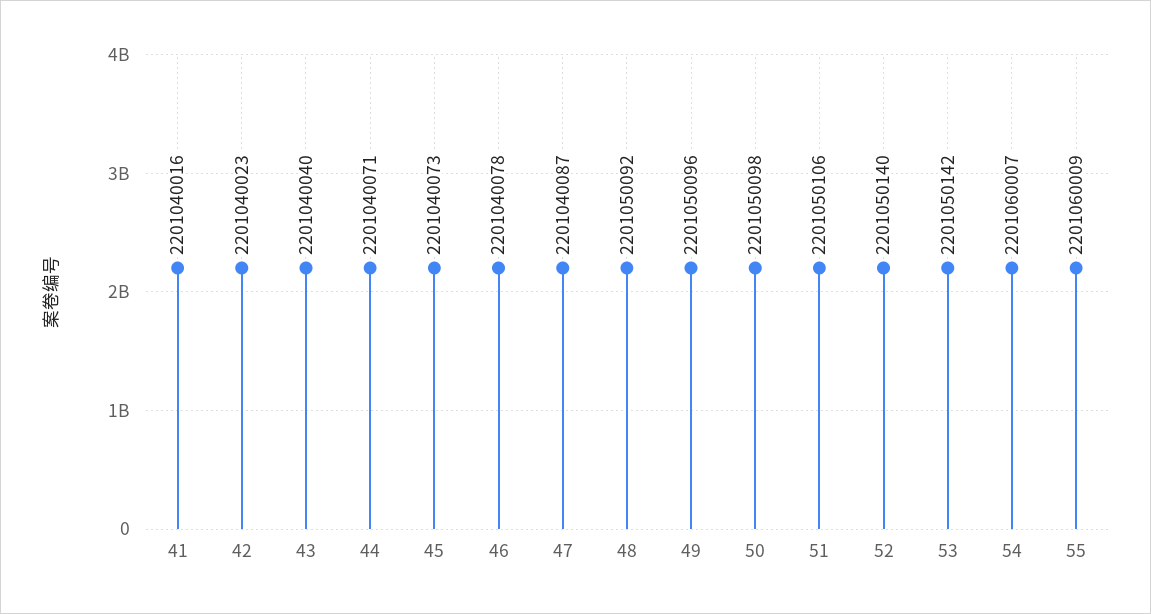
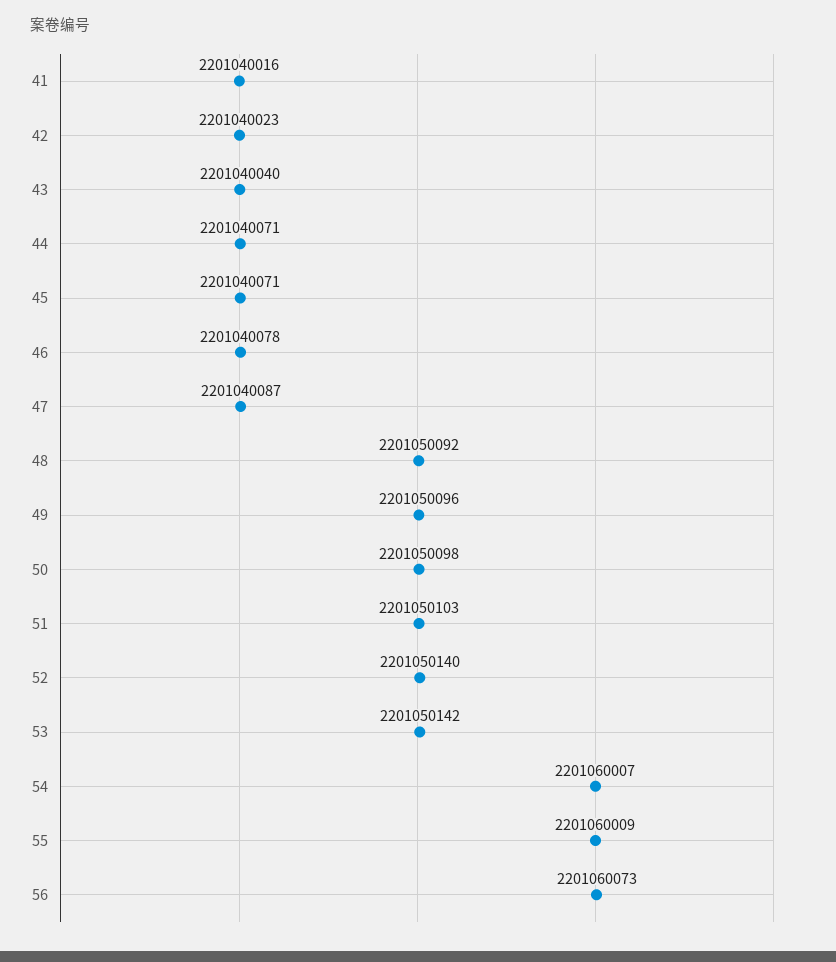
45: 2201040073 -> 2201040071
51: 2201050106 -> 2201050103
56: none -> 2201060073

